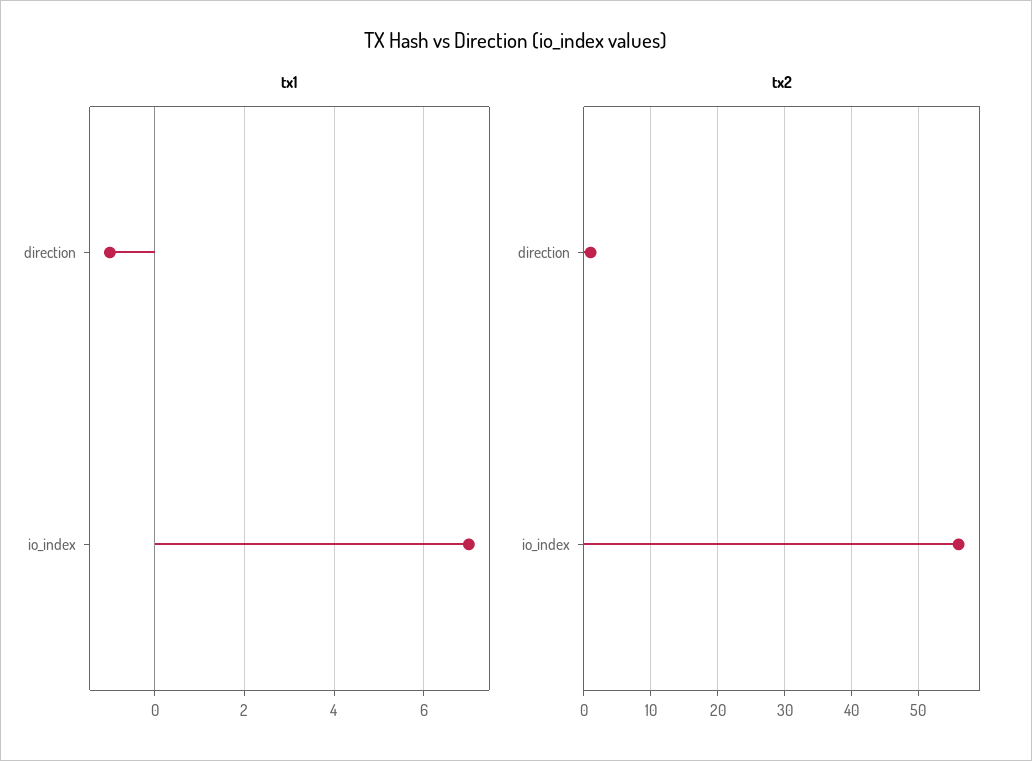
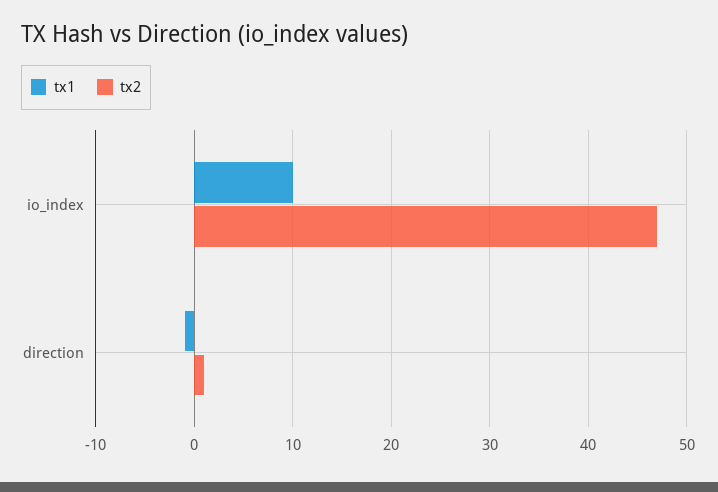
tx1, io_index: 7 -> 10
tx2, io_index: 56 -> 47

